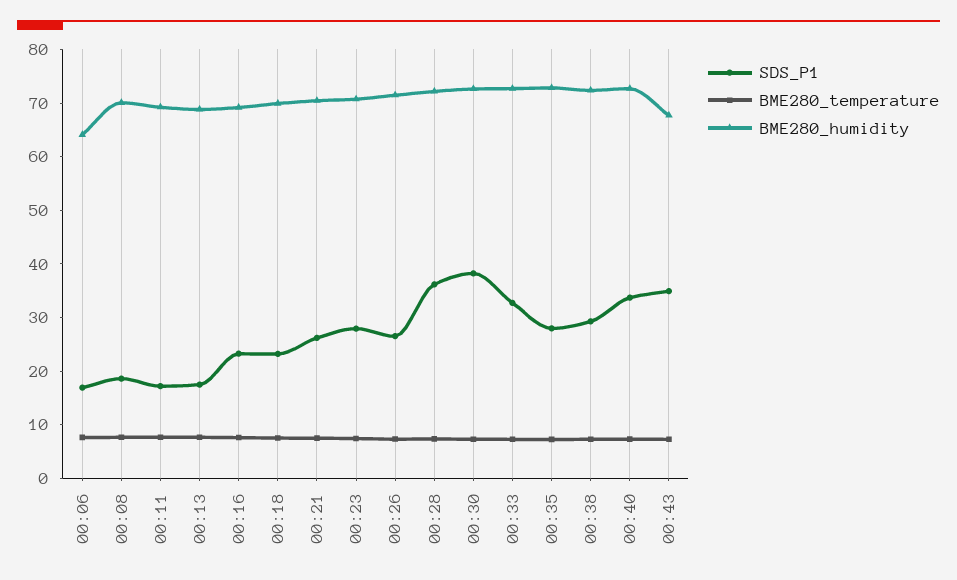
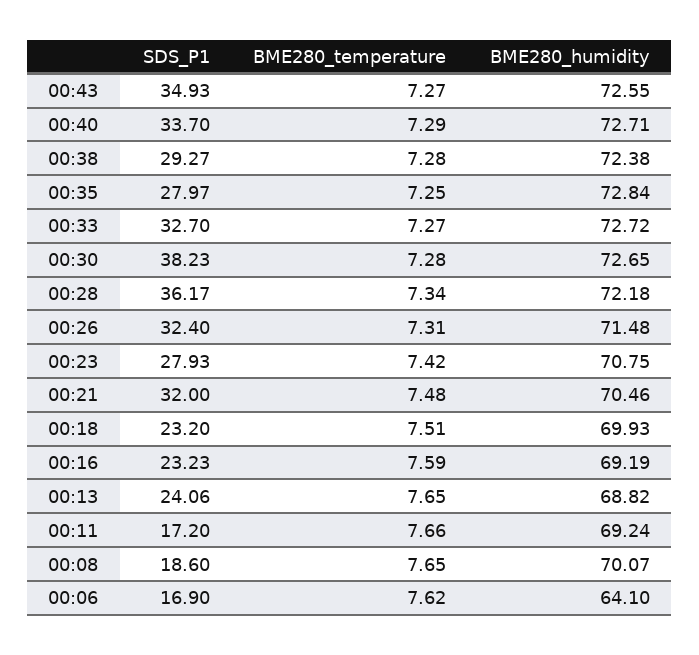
SDS_P1, 00:13: 18 -> 24.06
SDS_P1, 00:21: 26 -> 32
SDS_P1, 00:26: 26 -> 32.4
BME280_humidity, 00:43: 68 -> 72.55

